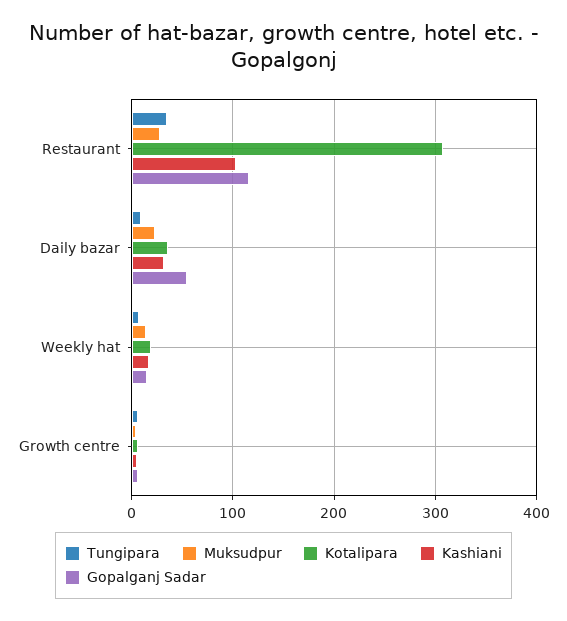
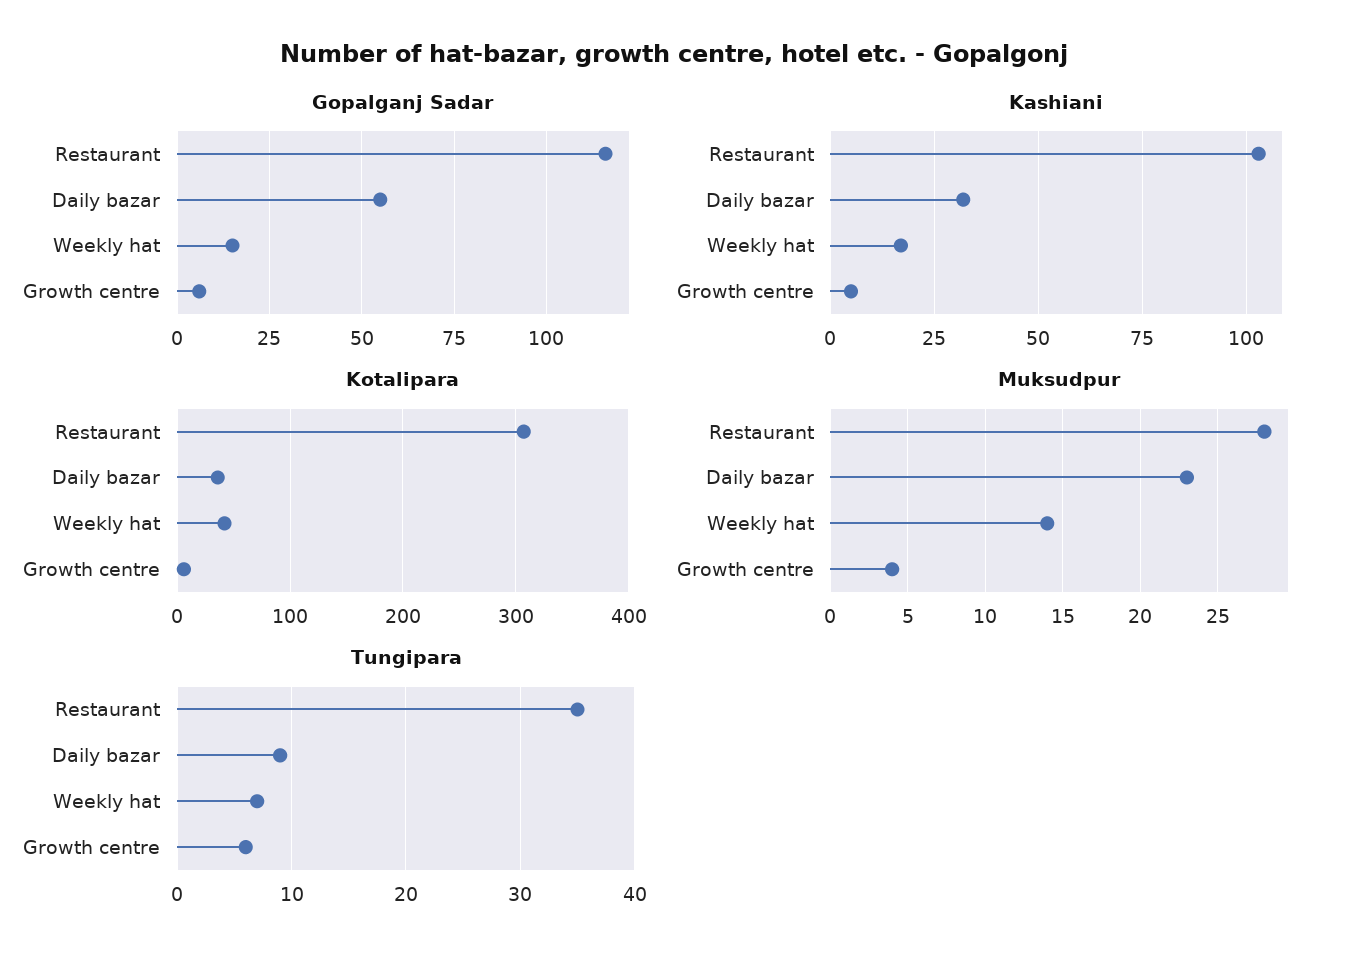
Kotalipara, Weekly hat: 20 -> 40

